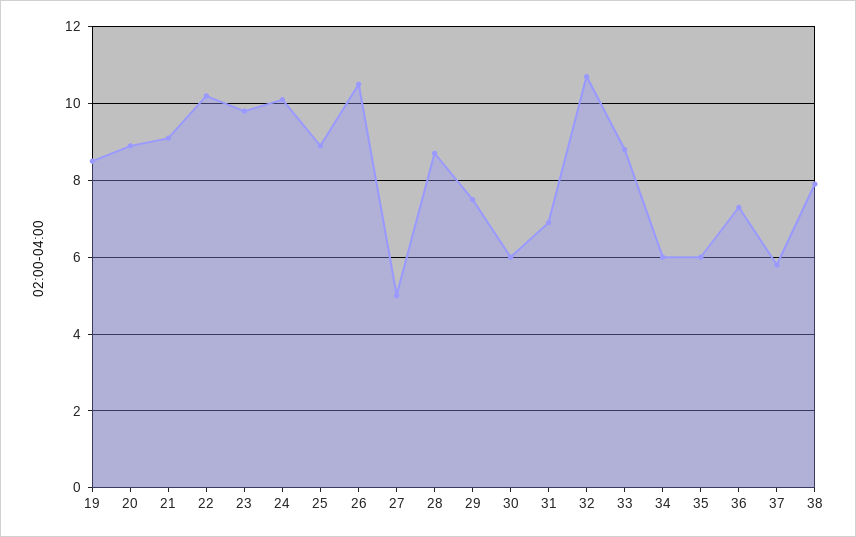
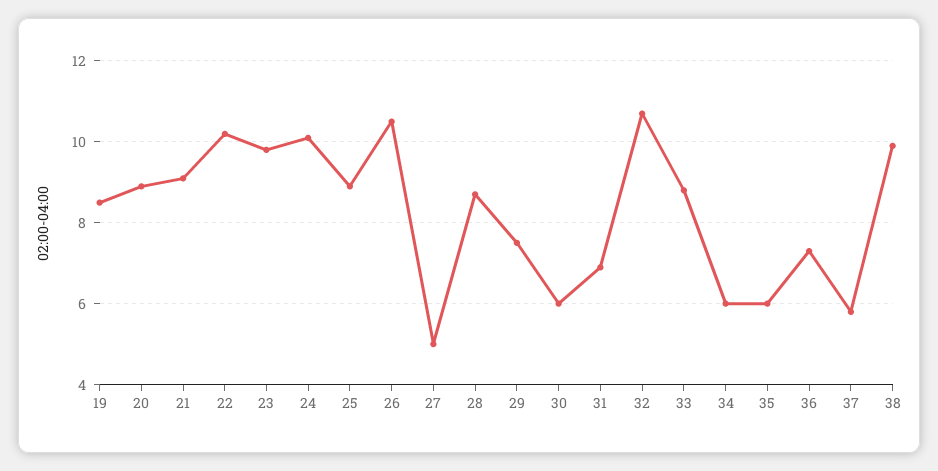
38: 8 -> 10

